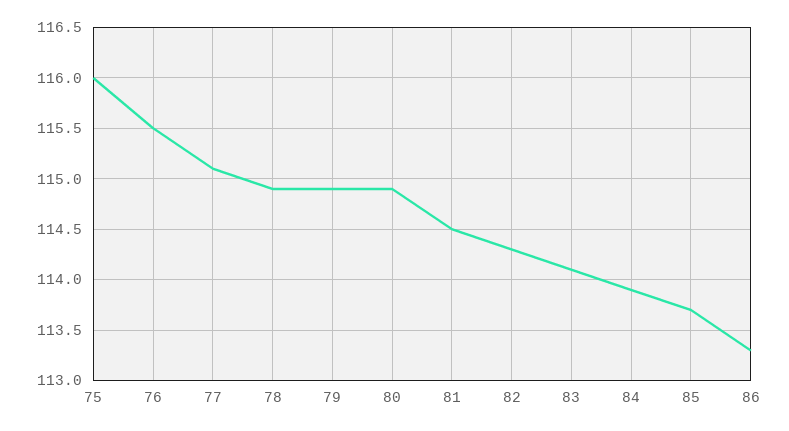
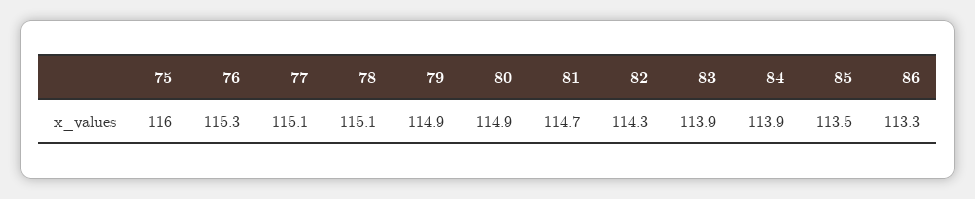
76: 115.5 -> 115.3
78: 114.9 -> 115.1
81: 114.5 -> 114.7
83: 114.1 -> 113.9
85: 113.7 -> 113.5

